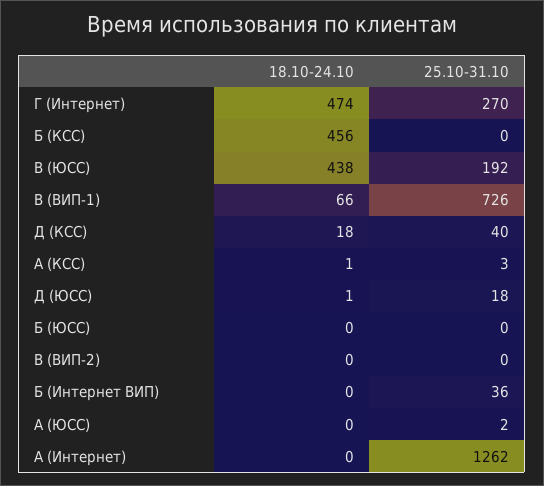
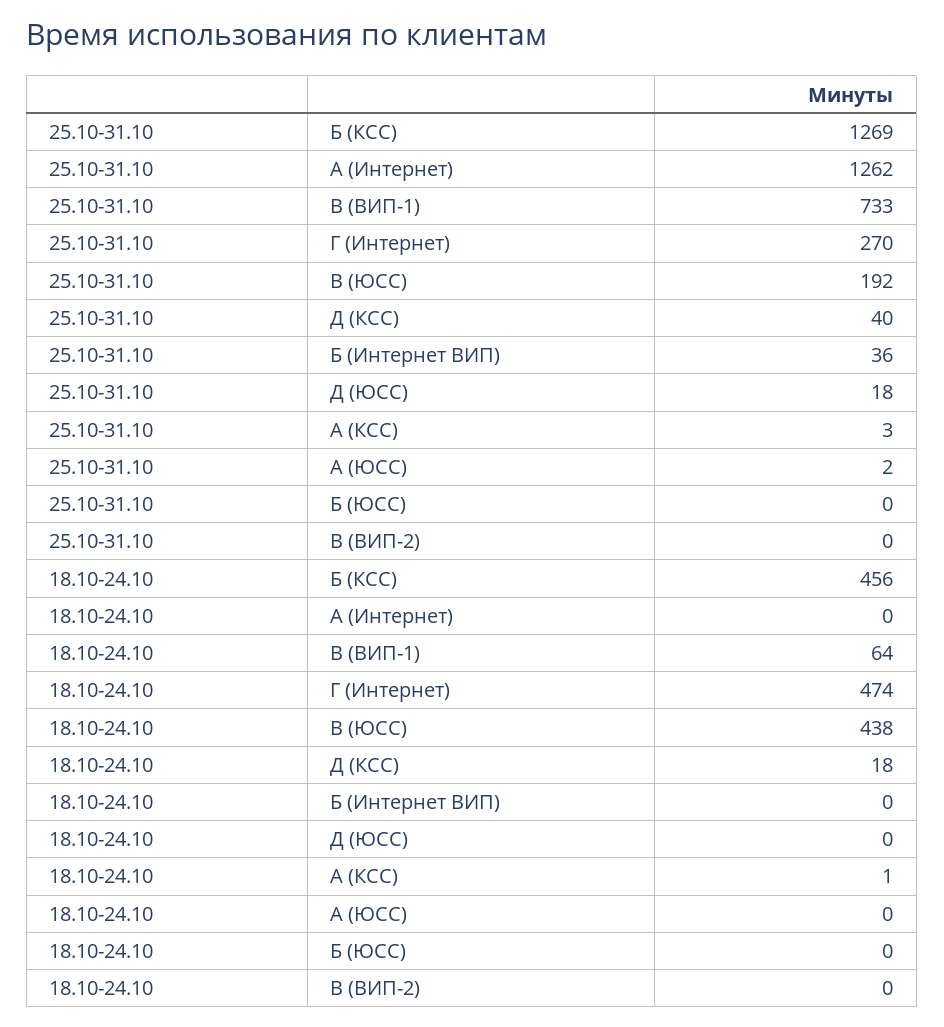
25.10-31.10, Б (КСС): 0 -> 1269
18.10-24.10, В (ВИП-1): 66 -> 64
25.10-31.10, В (ВИП-1): 726 -> 733
18.10-24.10, Д (ЮСС): 1 -> 0

